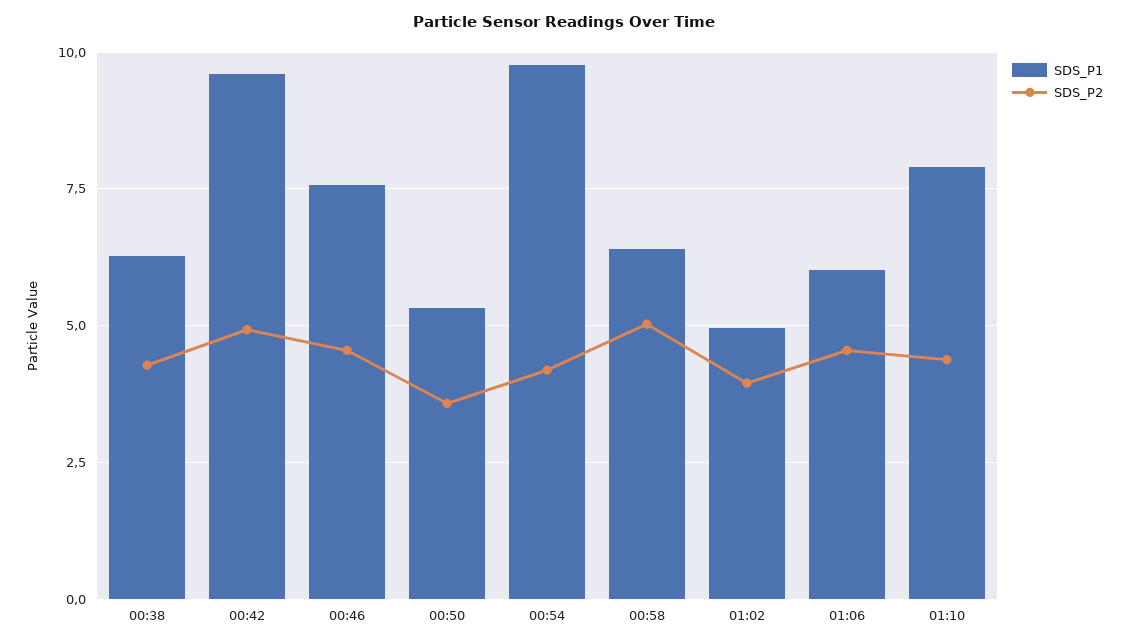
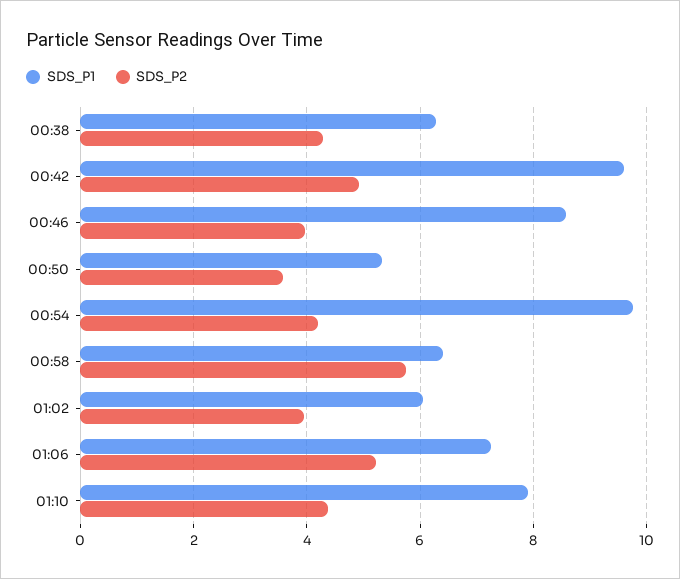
SDS_P1, 00:46: 7.5 -> 8.6
SDS_P2, 00:46: 4.5 -> 4
SDS_P2, 00:58: 5 -> 5.8
SDS_P1, 01:02: 5 -> 6
SDS_P1, 01:06: 6 -> 7.2
SDS_P2, 01:06: 4.5 -> 5.2

